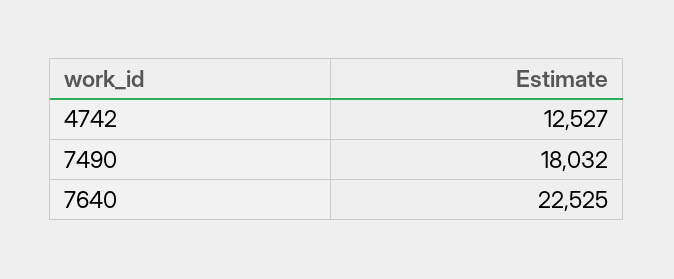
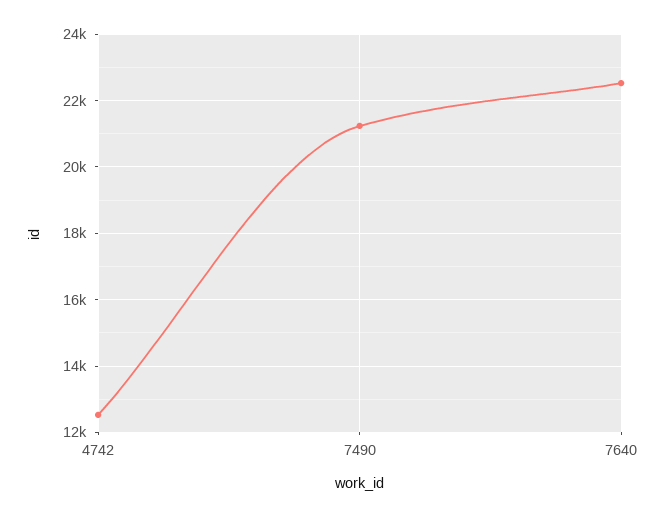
7490: 18032 -> 21200

